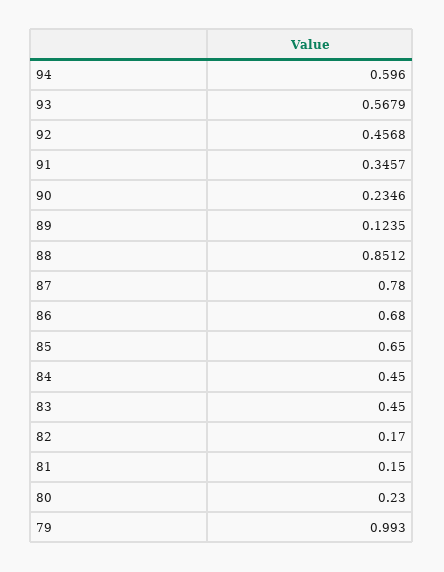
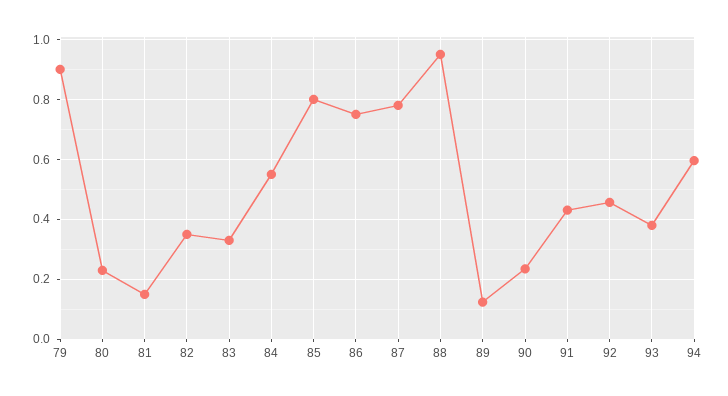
93: 0.5679 -> 0.375
91: 0.3457 -> 0.425
88: 0.8512 -> 0.95
86: 0.68 -> 0.75
85: 0.65 -> 0.8
84: 0.45 -> 0.55
83: 0.45 -> 0.325
82: 0.17 -> 0.35
79: 0.993 -> 0.9

